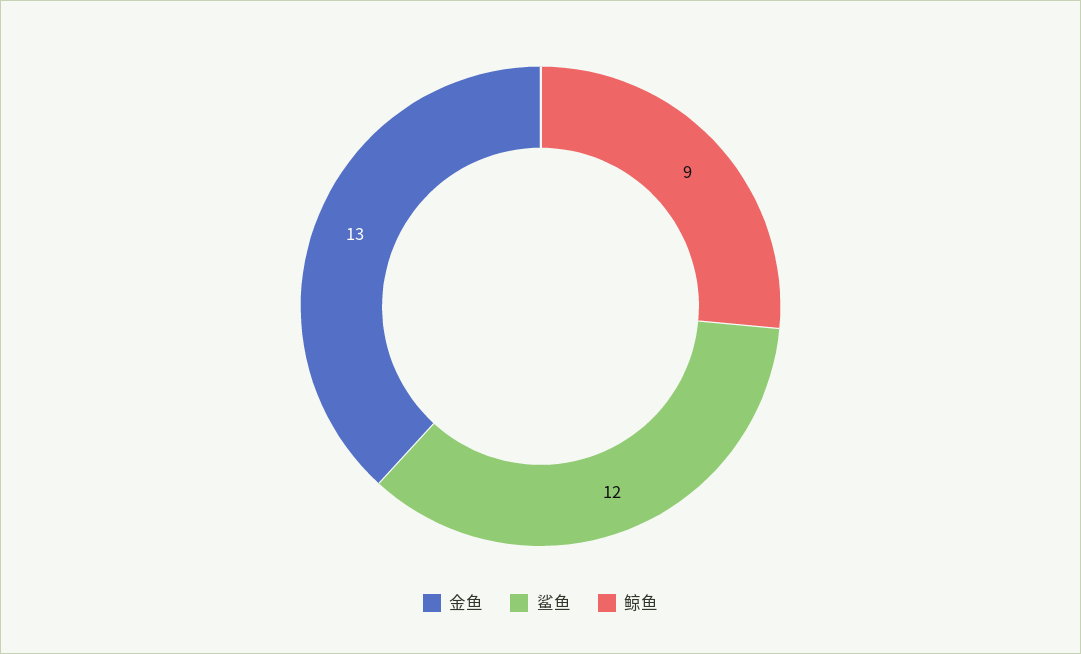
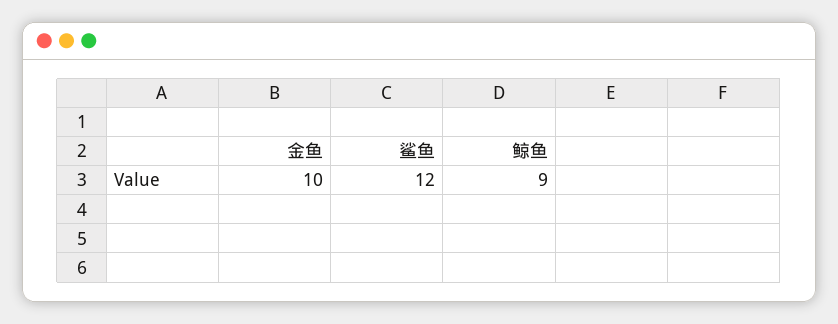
金鱼: 13 -> 10

